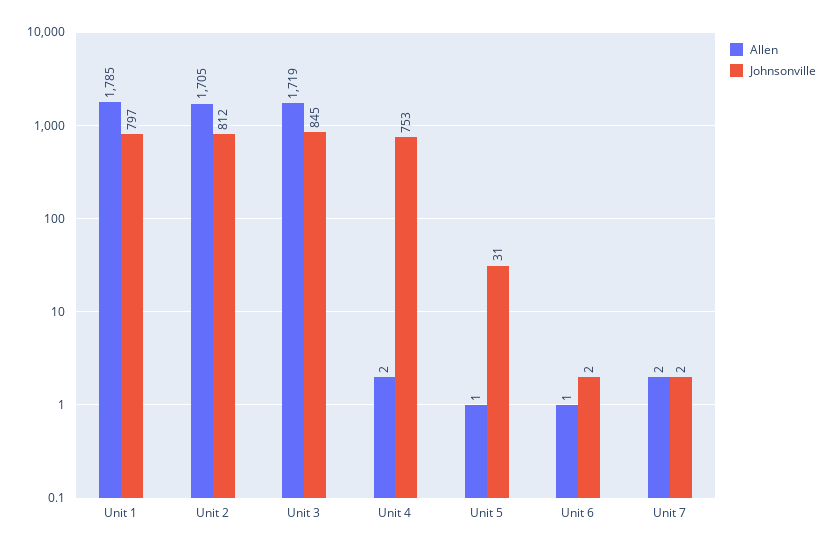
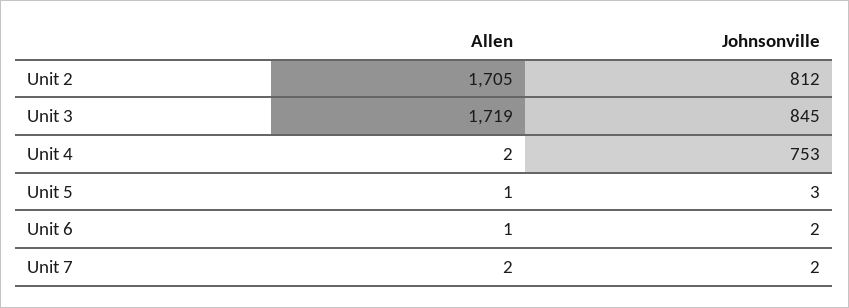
Allen, Unit 1: 1785 -> none
Johnsonville, Unit 1: 797 -> none
Johnsonville, Unit 5: 31 -> 3

